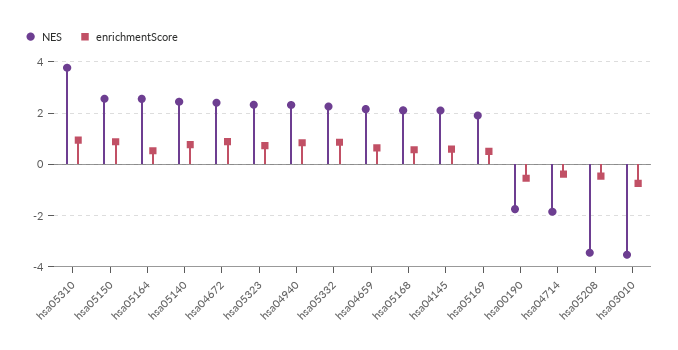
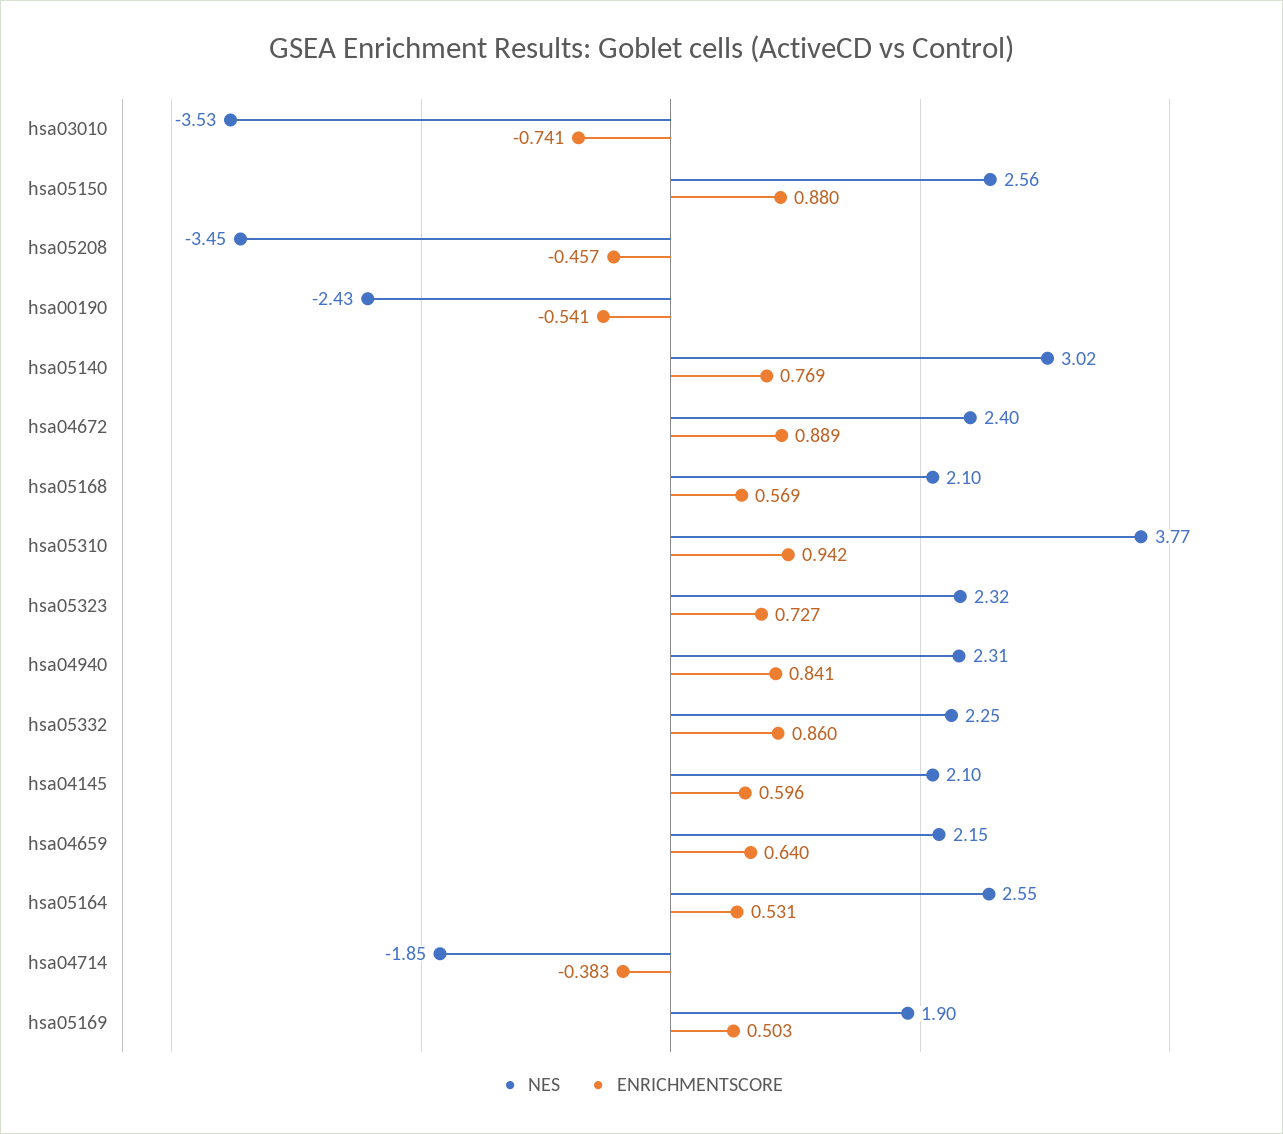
NES, hsa05140: 2.5 -> 3.02
NES, hsa00190: -1.75 -> -2.43

